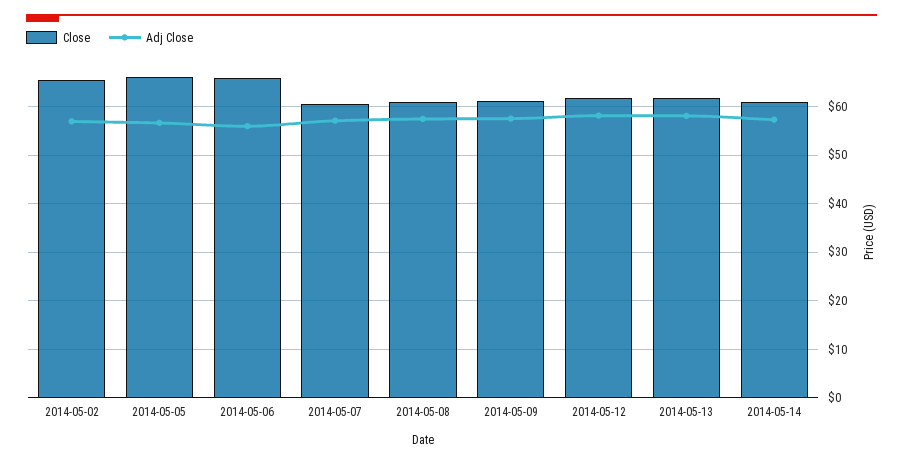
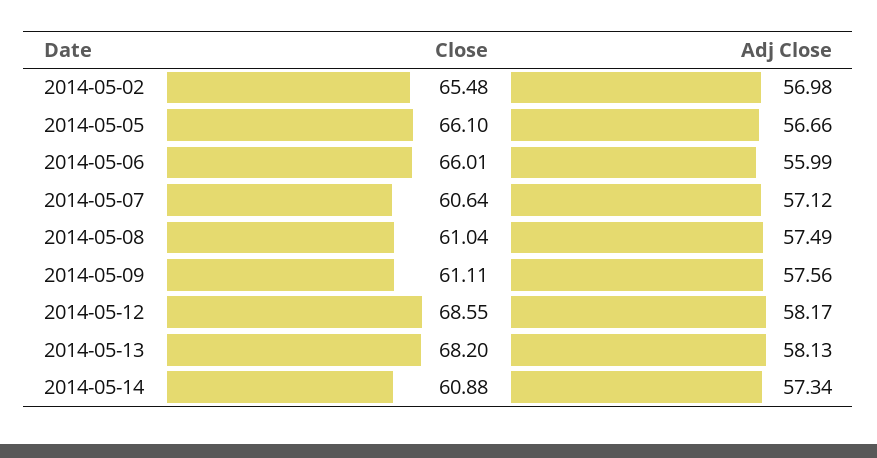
Close, 2014-05-12: 62 -> 68.55
Close, 2014-05-13: 62 -> 68.2

